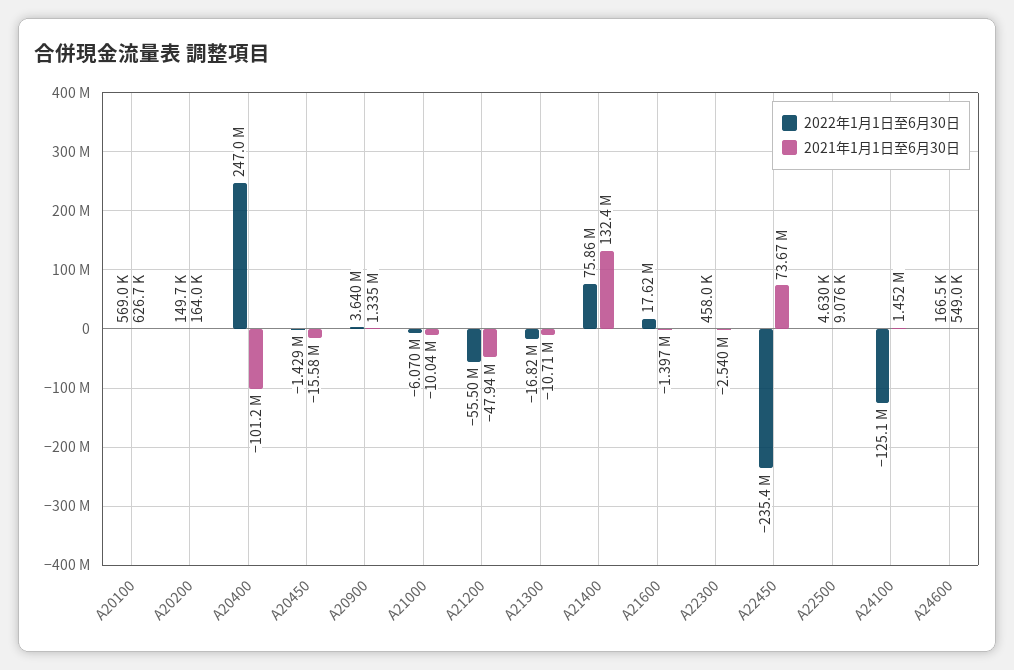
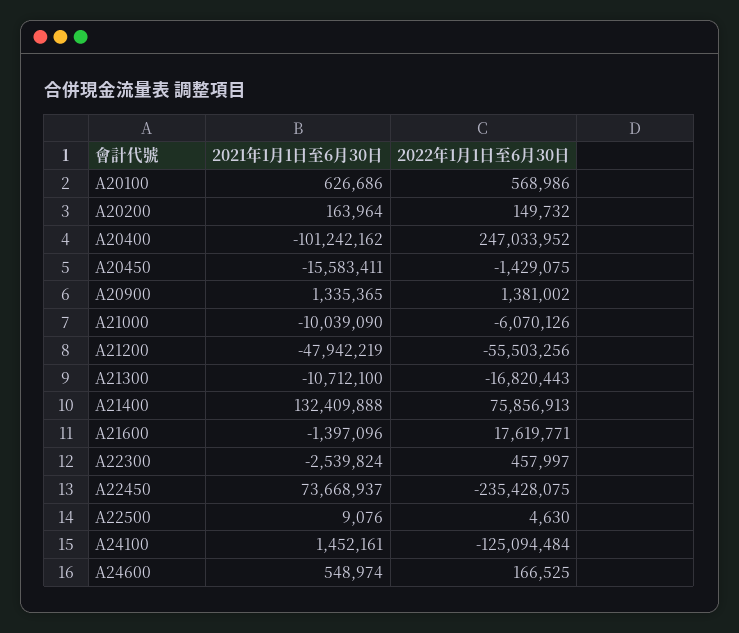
2022年1月1日至6月30日, A20900: 3640000 -> 1381002

